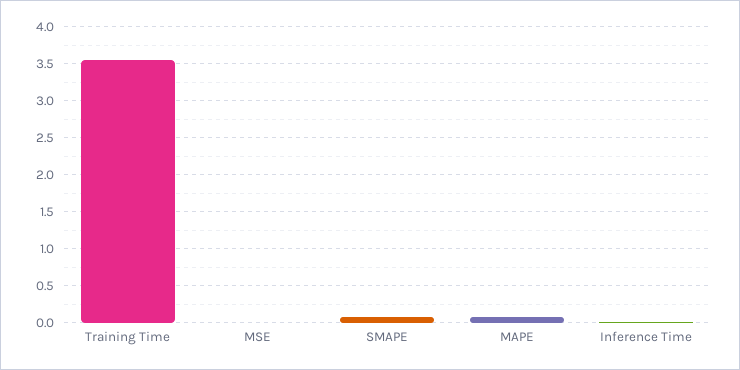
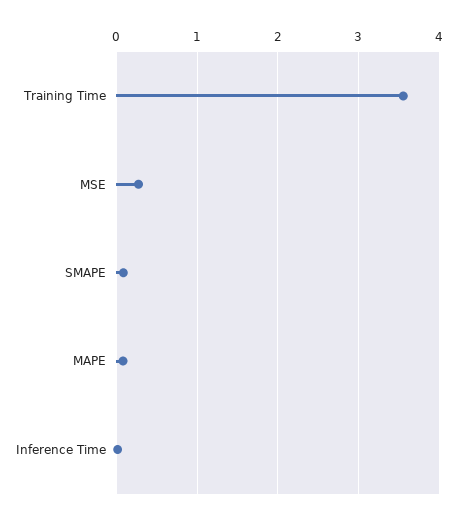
MSE: 0 -> 0.3

